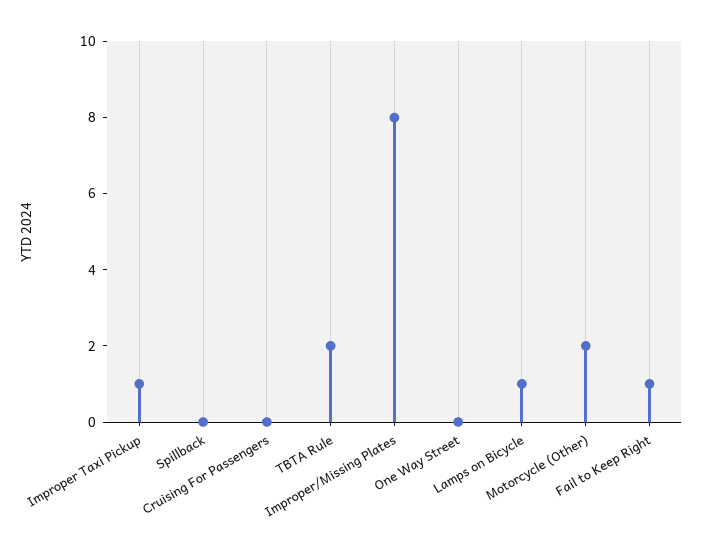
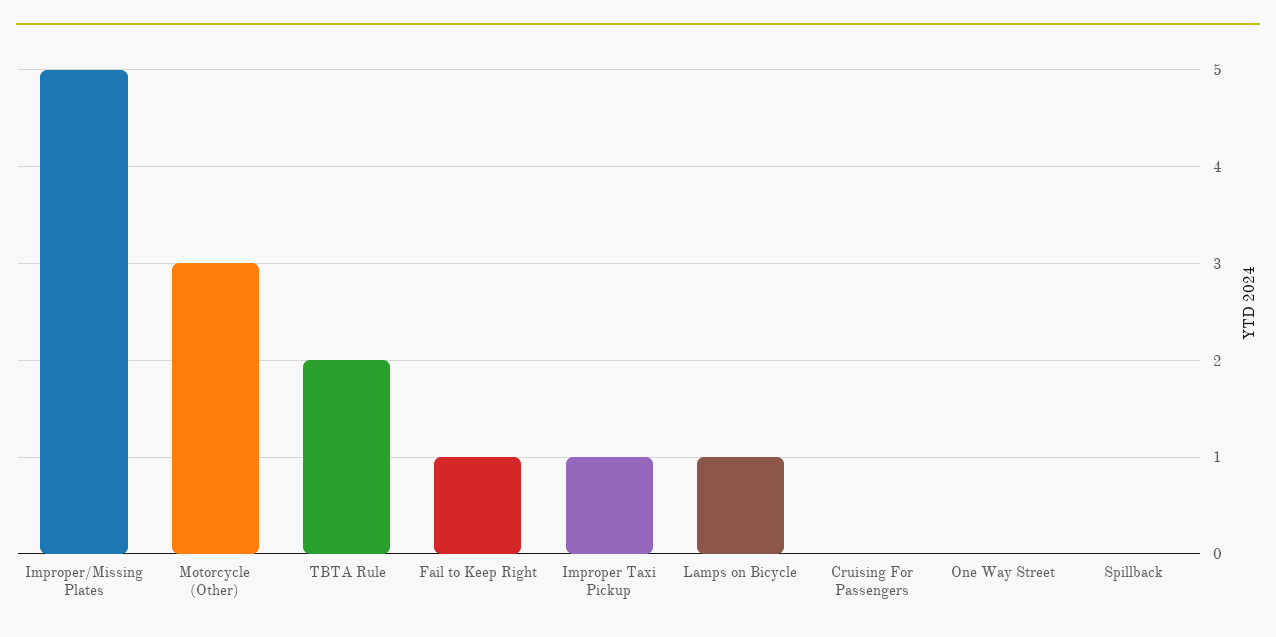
Improper/Missing Plates: 8 -> 5
Motorcycle (Other): 2 -> 3

